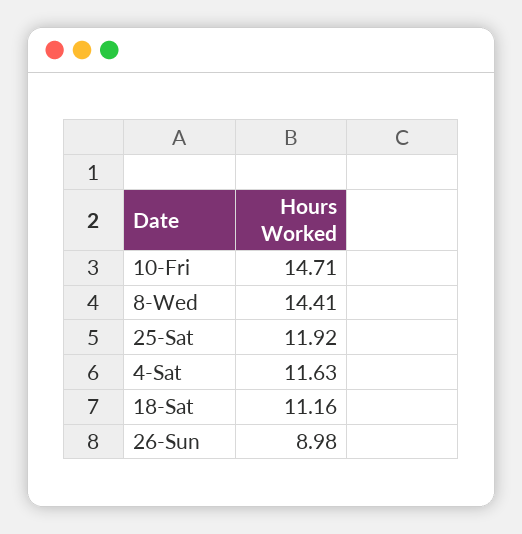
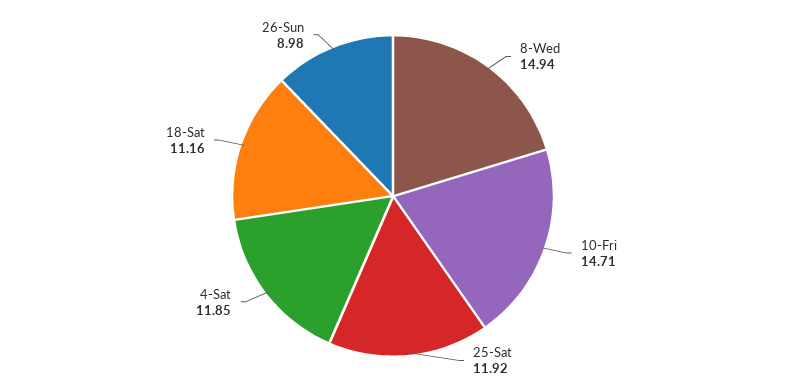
8-Wed: 14.41 -> 14.94
4-Sat: 11.63 -> 11.85

